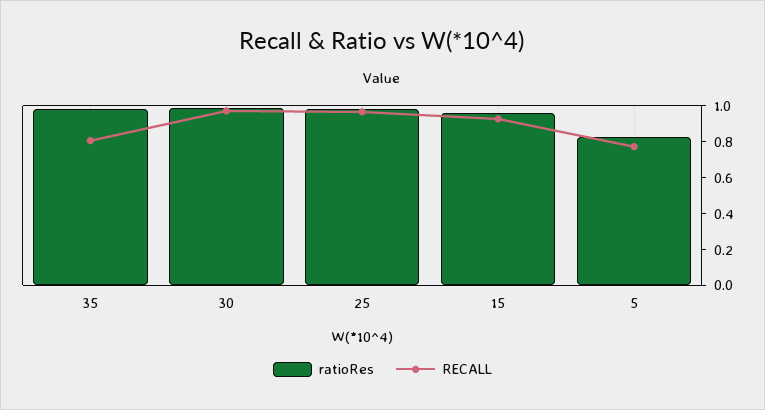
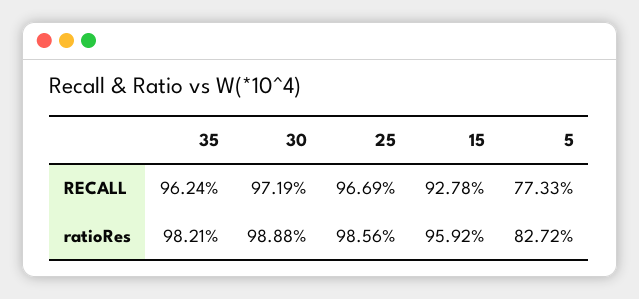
RECALL, 35: 0.8 -> 0.9624

